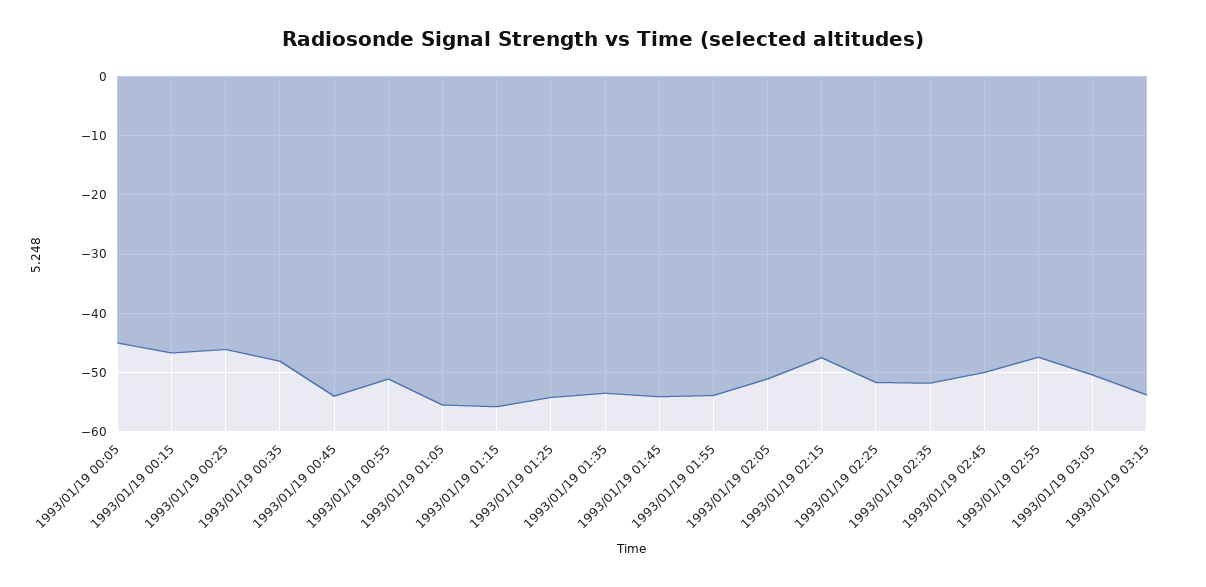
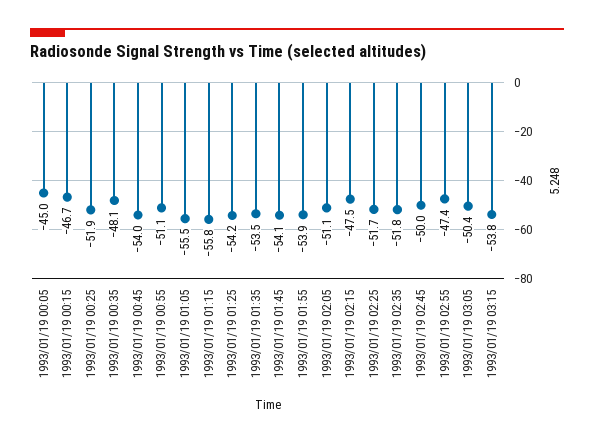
1993/01/19 00:25: -46 -> -51.9

